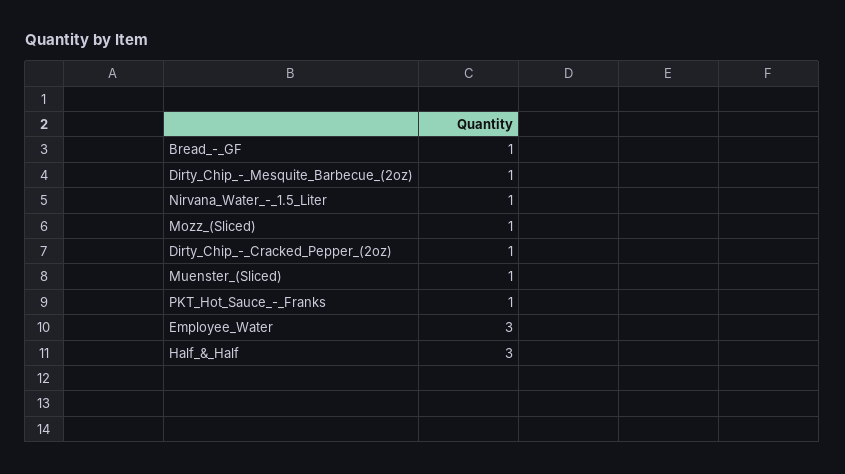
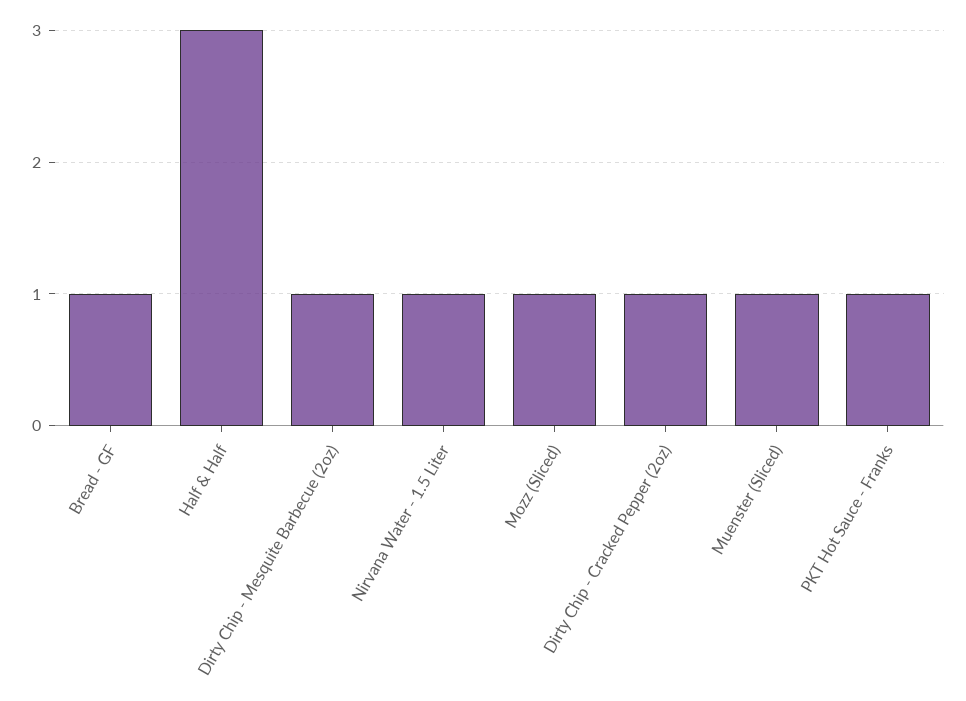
Employee_Water: 3 -> none

